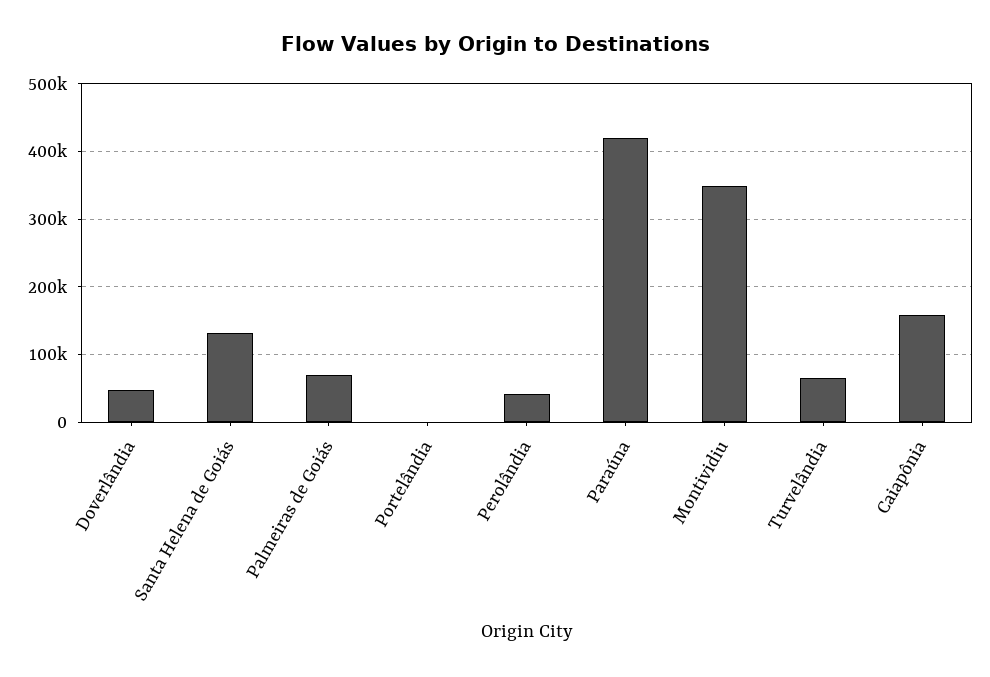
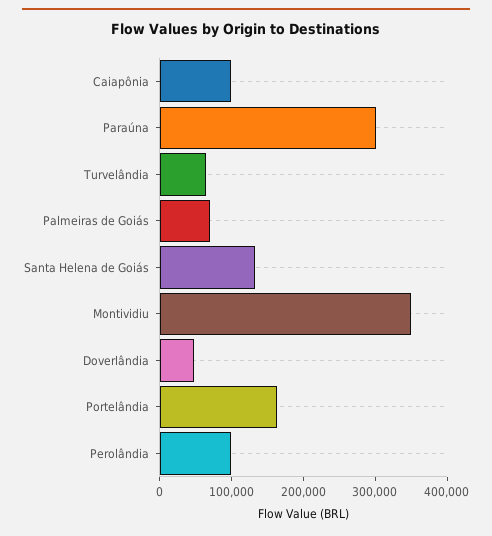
Portelândia: 0 -> 160000
Perolândia: 40000 -> 100000
Paraúna: 420000 -> 300000
Caiapônia: 160000 -> 100000

